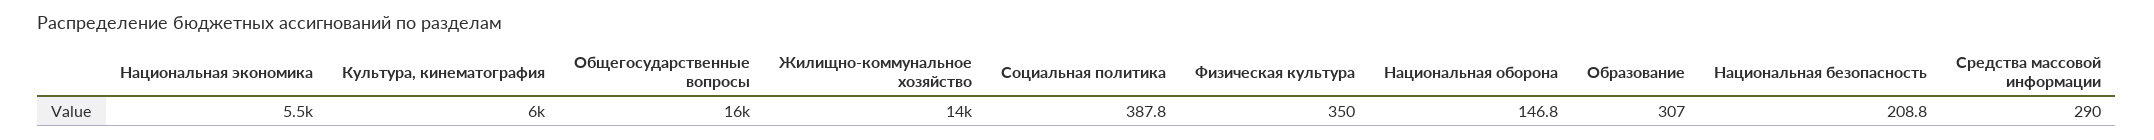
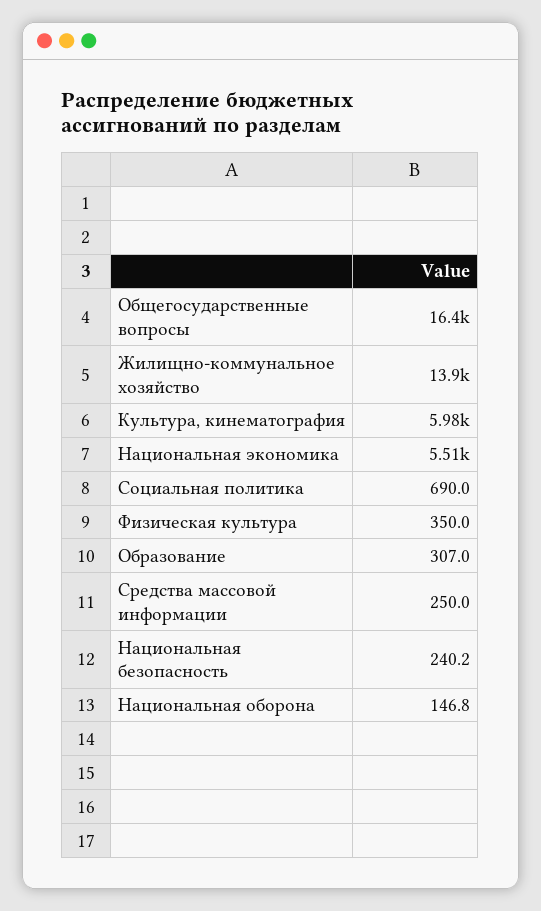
Социальная политика: 387.8 -> 690
Национальная безопасность: 208.8 -> 240.2
Средства массовой информации: 290 -> 250

